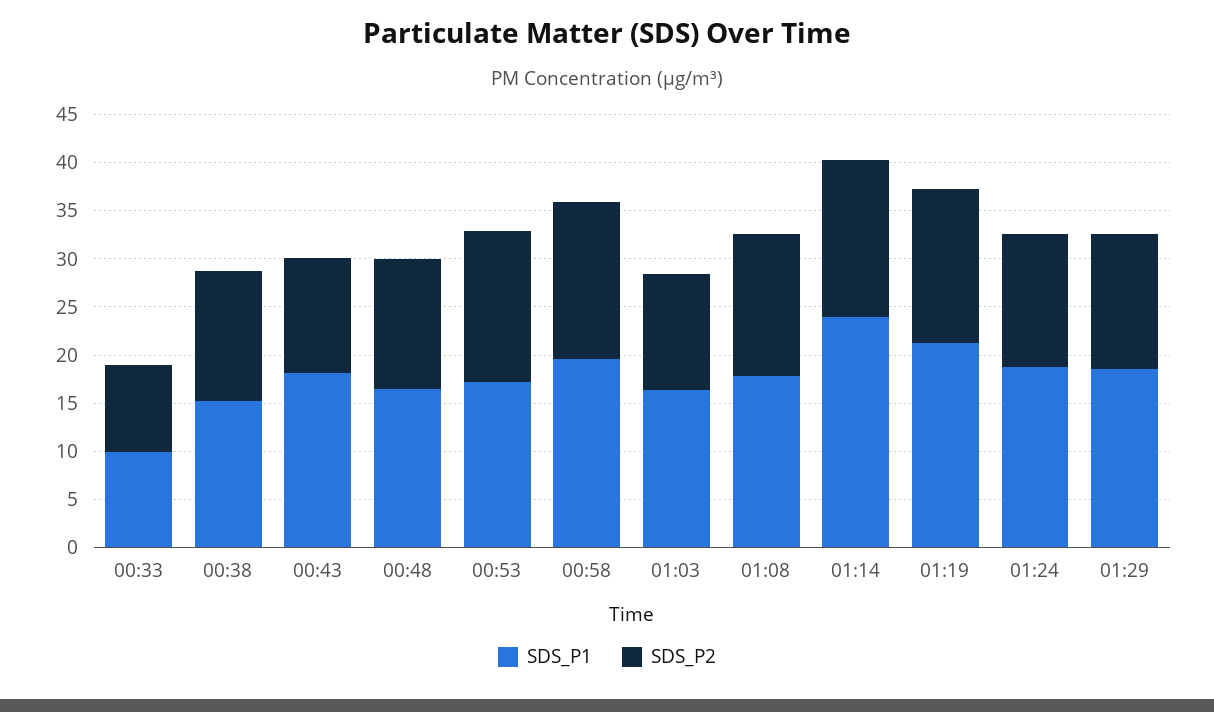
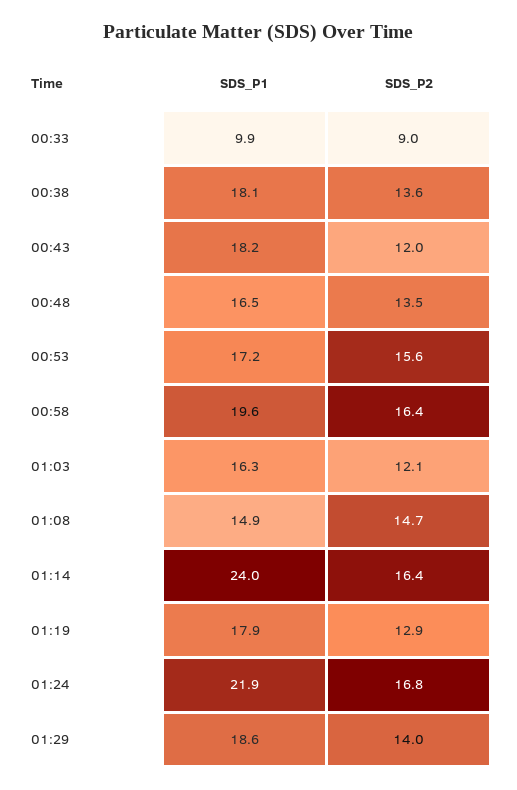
SDS_P1, 00:38: 15 -> 18.1
SDS_P1, 01:08: 18 -> 14.9
SDS_P1, 01:19: 21 -> 17.9
SDS_P2, 01:19: 16 -> 12.9
SDS_P1, 01:24: 19 -> 21.9
SDS_P2, 01:24: 14 -> 16.8

